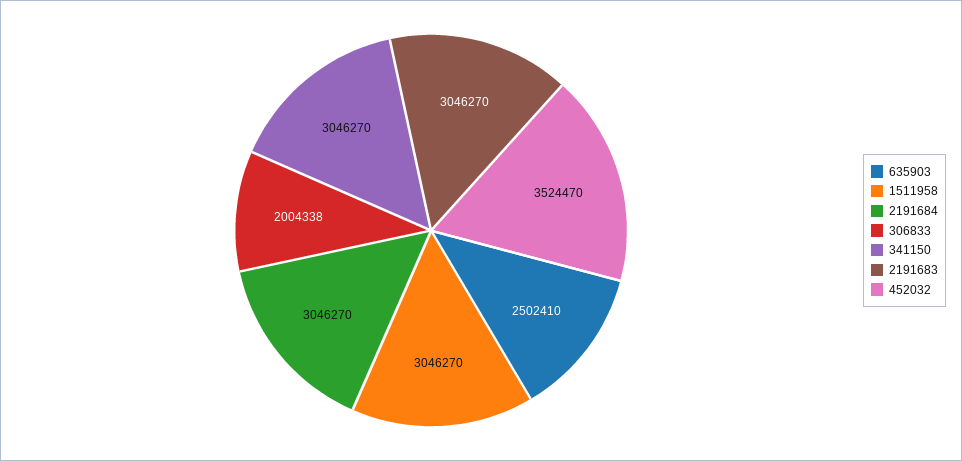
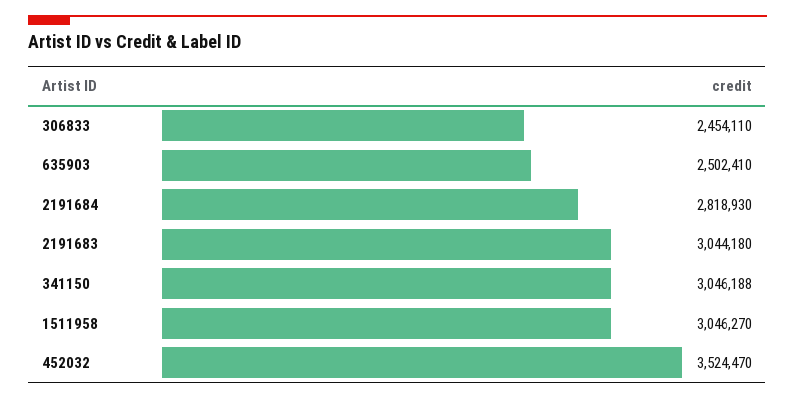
2191684: 3046270 -> 2818930
306833: 2004338 -> 2454110
341150: 3046270 -> 3046188
2191683: 3046270 -> 3044180

